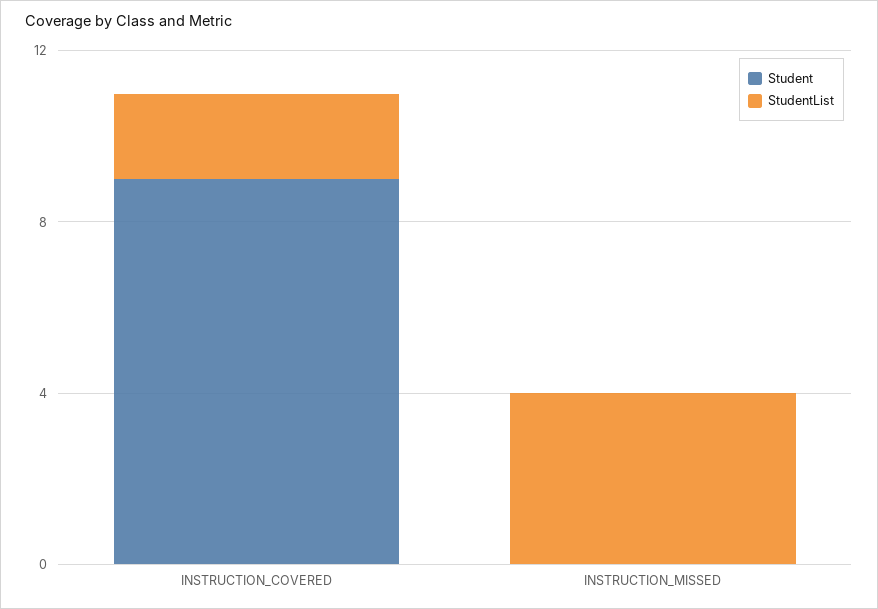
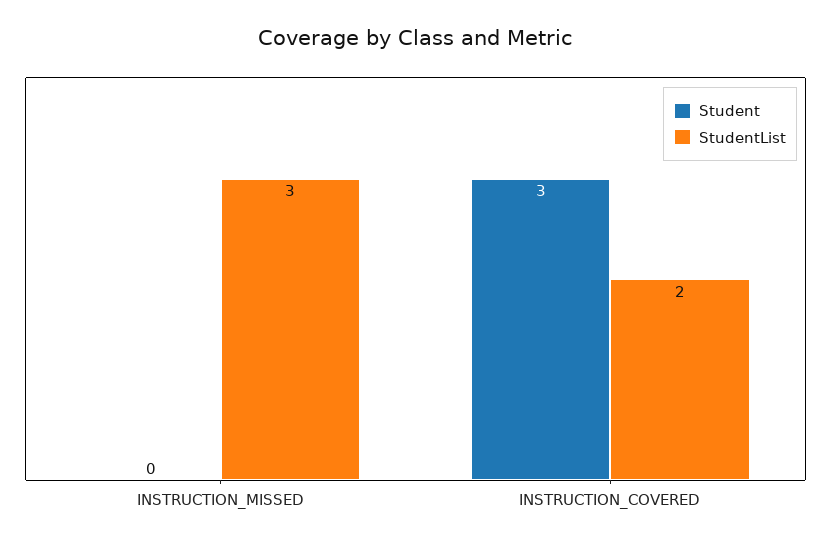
Student, INSTRUCTION_COVERED: 9 -> 3
StudentList, INSTRUCTION_MISSED: 4 -> 3

